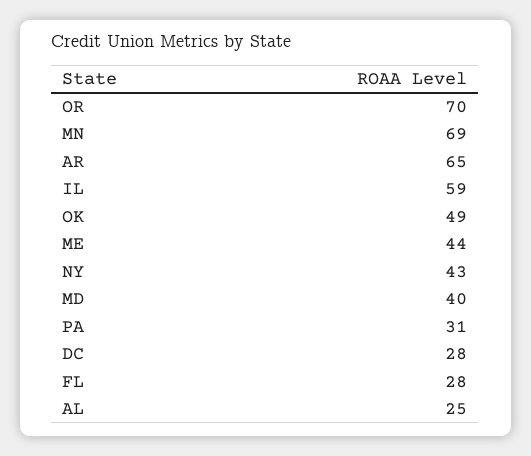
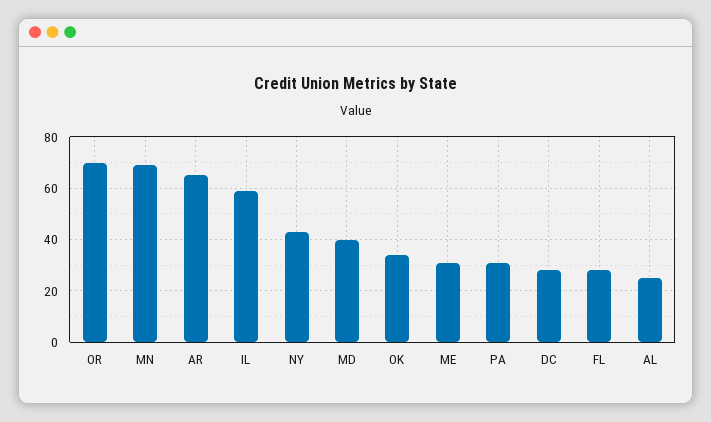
OK: 49 -> 35
ME: 44 -> 30

